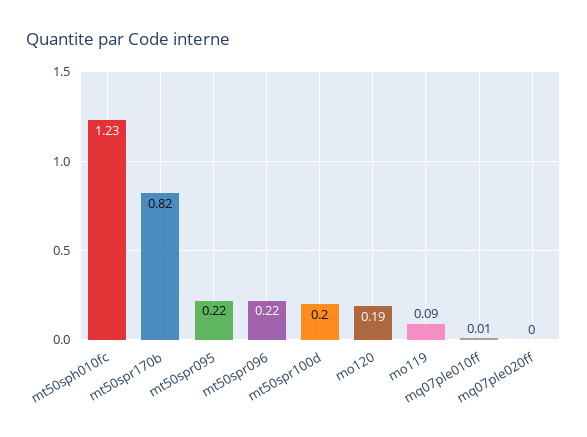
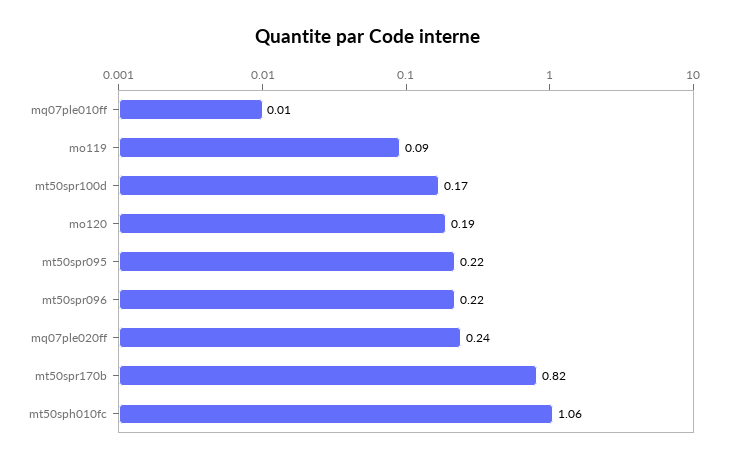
mt50sph010fc: 1.23 -> 1.06
mt50spr100d: 0.2 -> 0.17
mq07ple020ff: 0 -> 0.24

